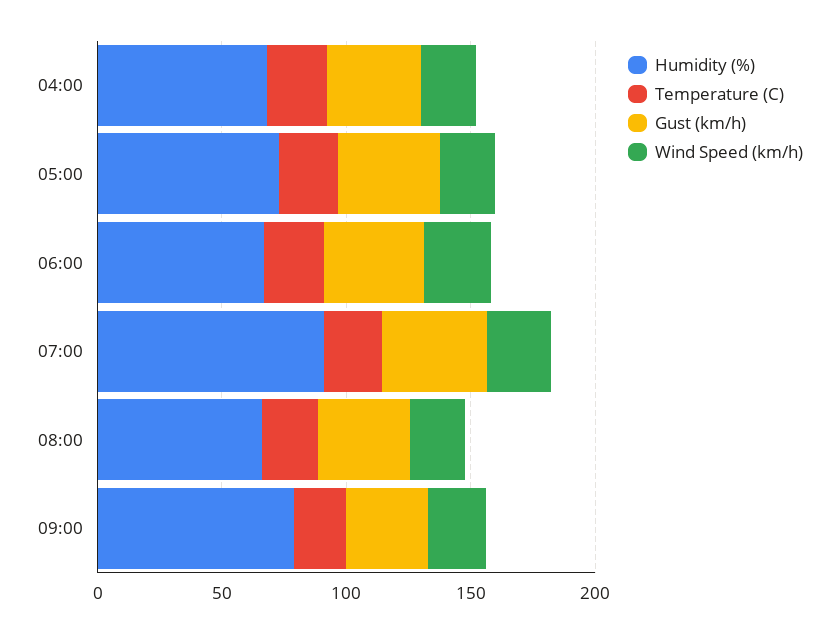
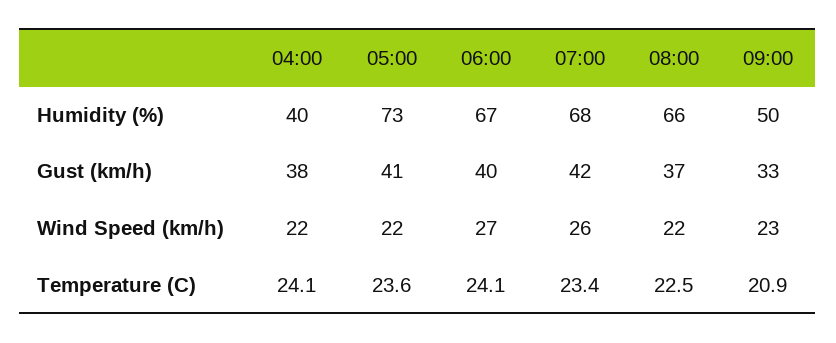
Humidity (%), 04:00: 70 -> 40
Humidity (%), 07:00: 90 -> 68
Humidity (%), 09:00: 80 -> 50

